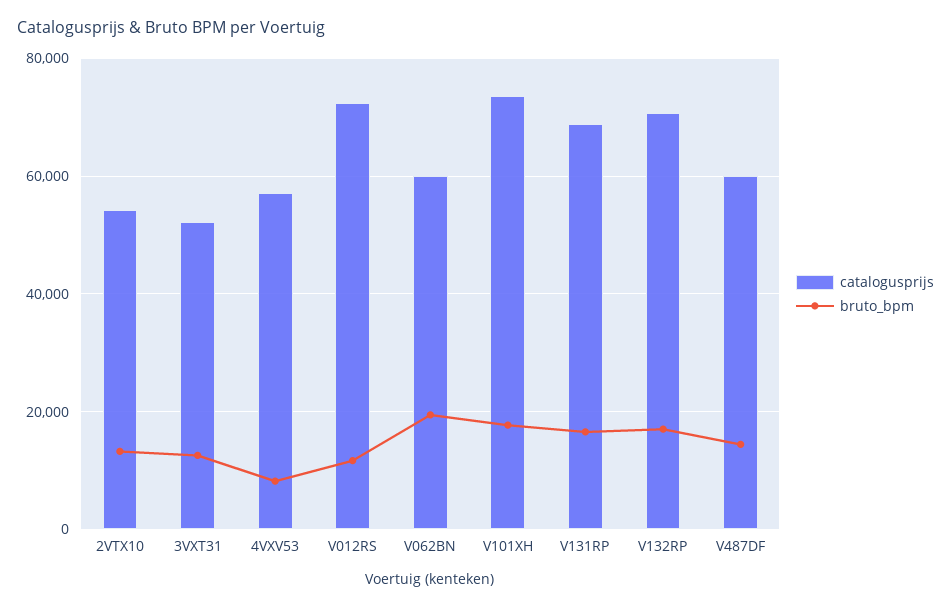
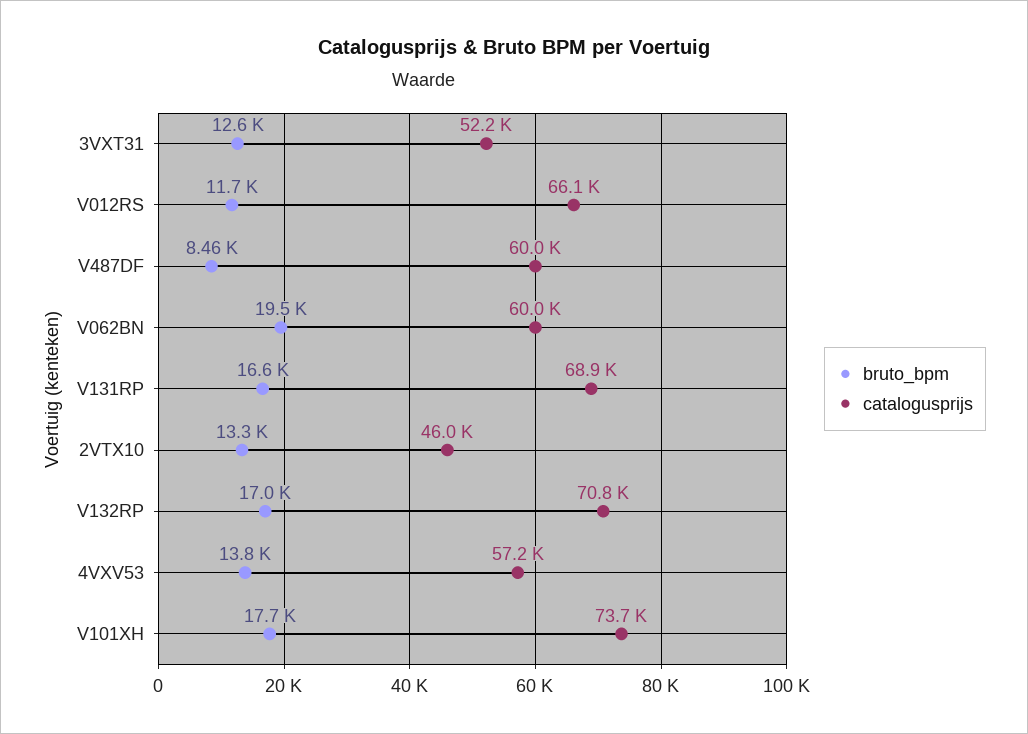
catalogusprijs, 2VTX10: 54000 -> 46000
bruto_bpm, 4VXV53: 8000 -> 13800
catalogusprijs, V012RS: 72000 -> 66100
bruto_bpm, V487DF: 14000 -> 8460

